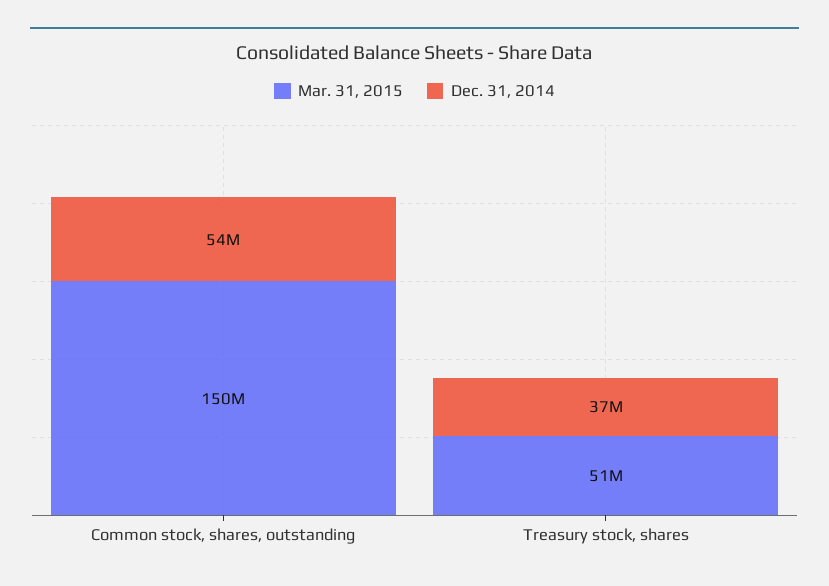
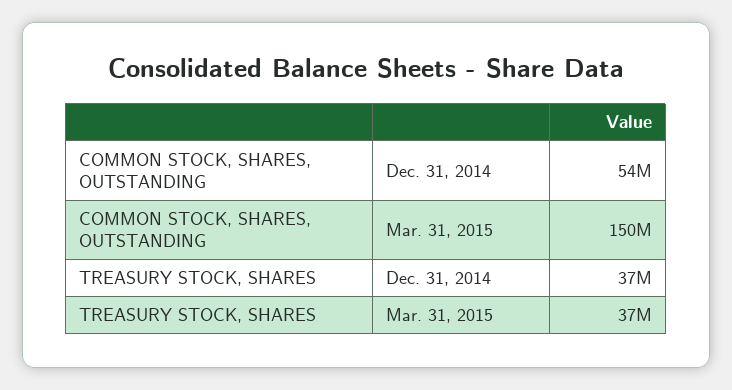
Mar. 31, 2015, Treasury stock, shares: 51000000 -> 37000000

